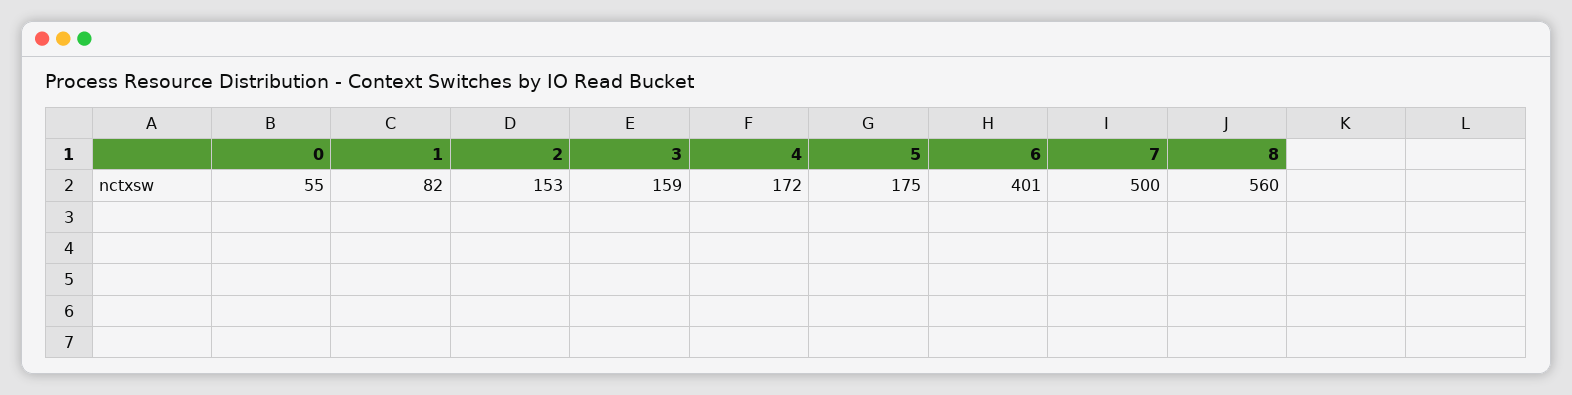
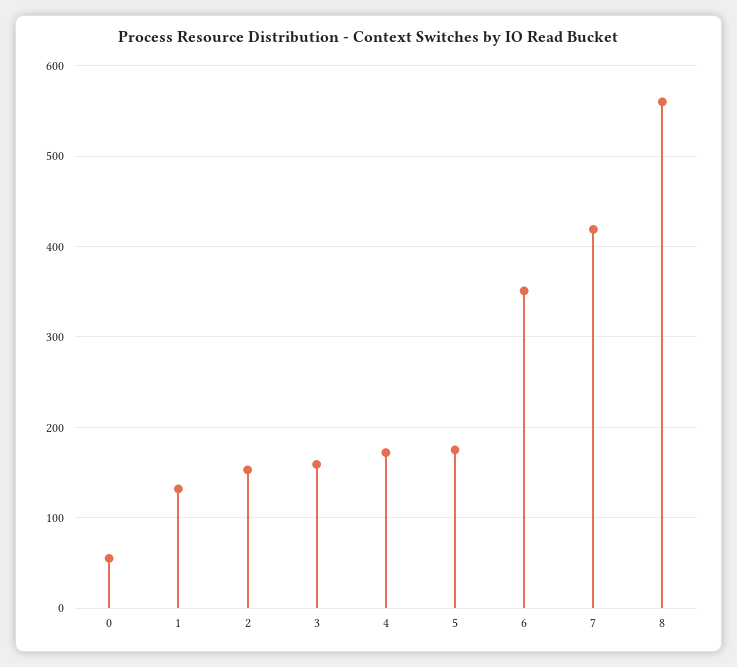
1: 82 -> 130
6: 401 -> 350
7: 500 -> 420

